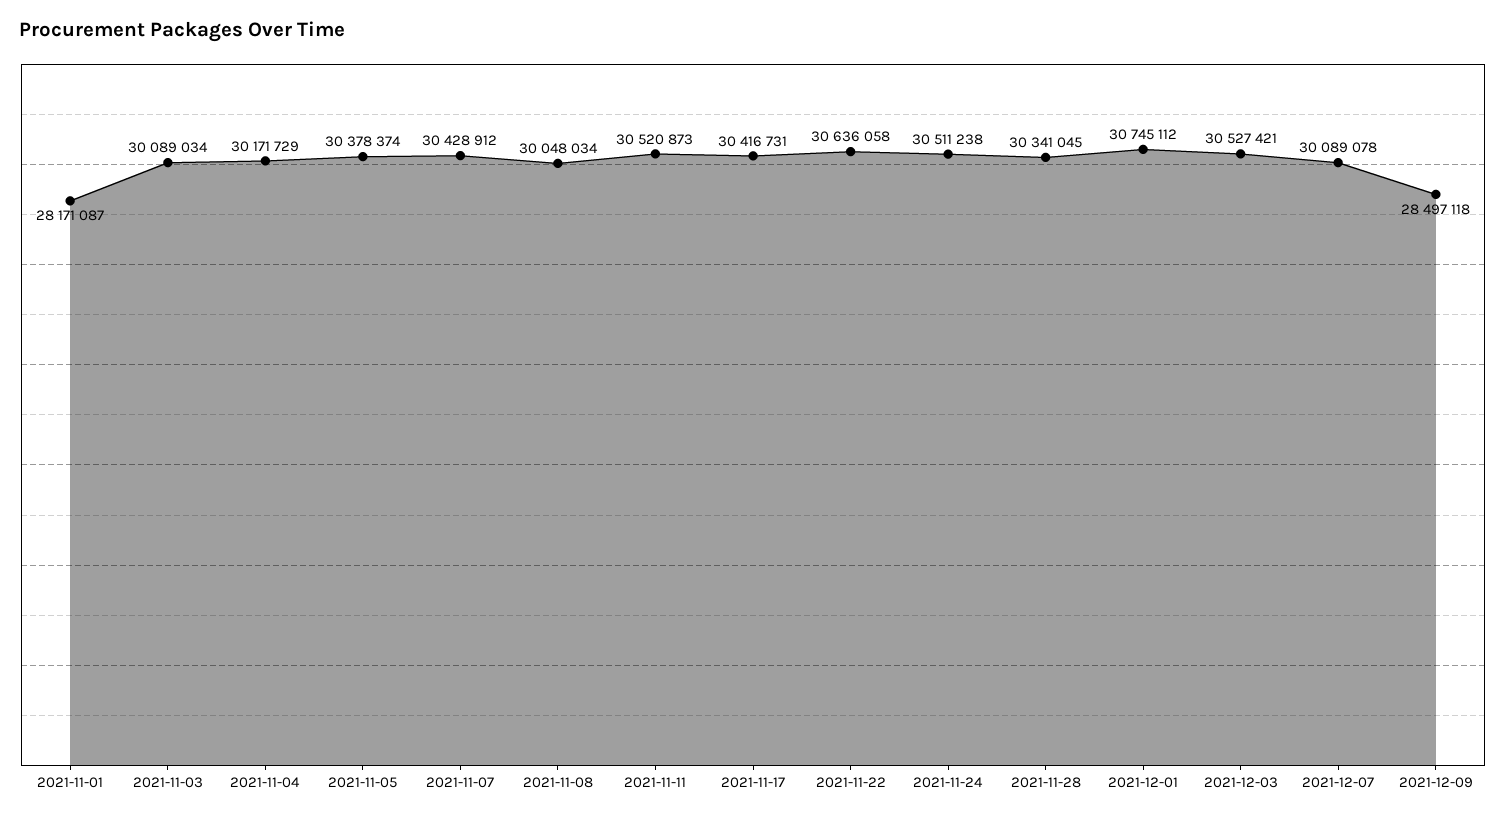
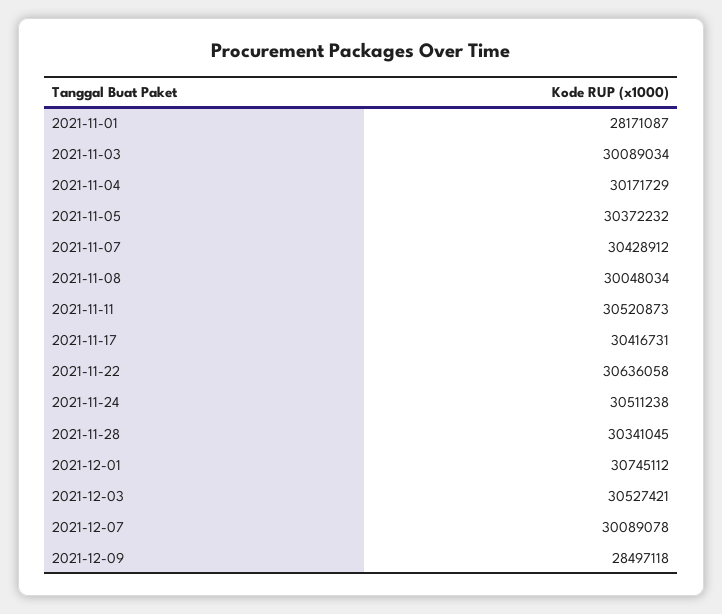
2021-11-05: 30378374 -> 30372232

